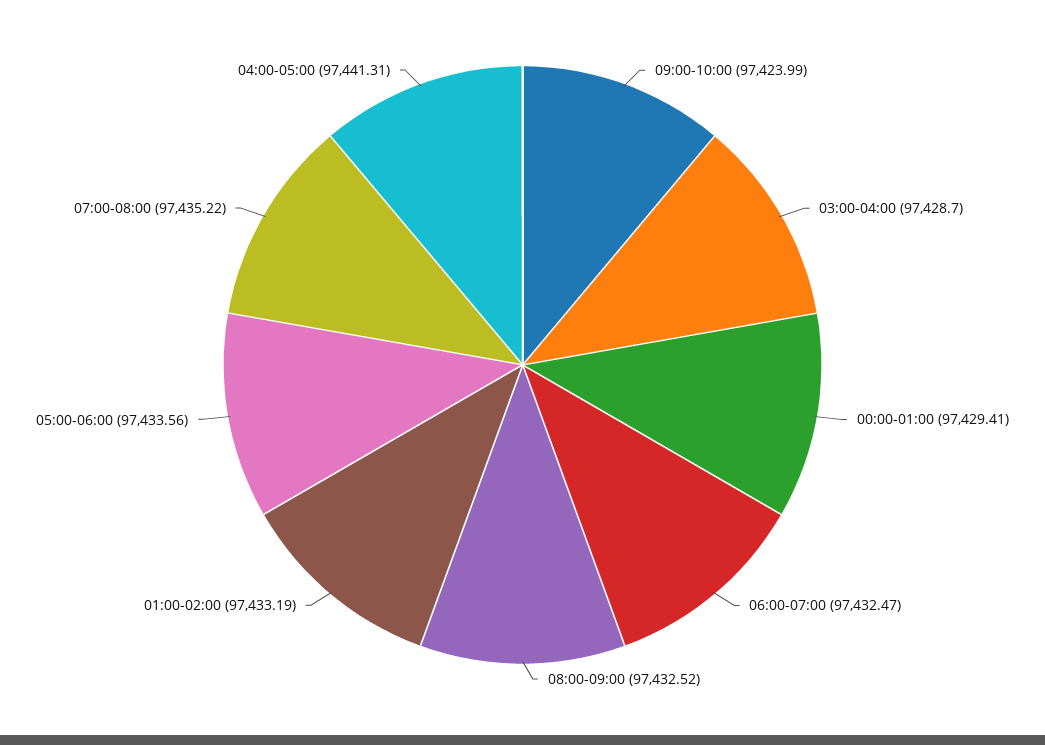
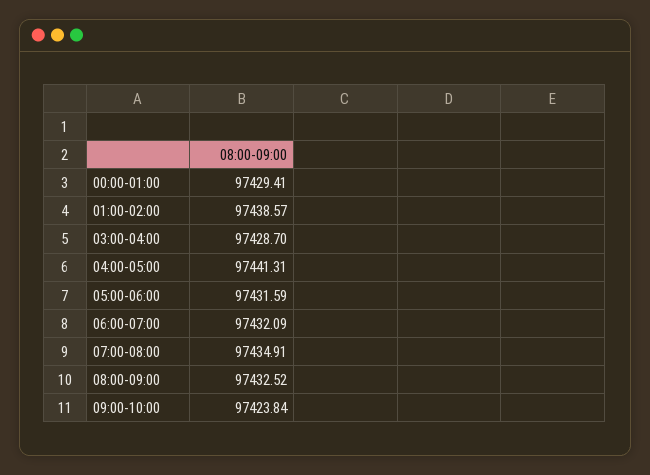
09:00-10:00: 97423.99 -> 97423.84
06:00-07:00: 97432.47 -> 97432.09
01:00-02:00: 97433.19 -> 97438.57
05:00-06:00: 97433.56 -> 97431.59
07:00-08:00: 97435.22 -> 97434.91

